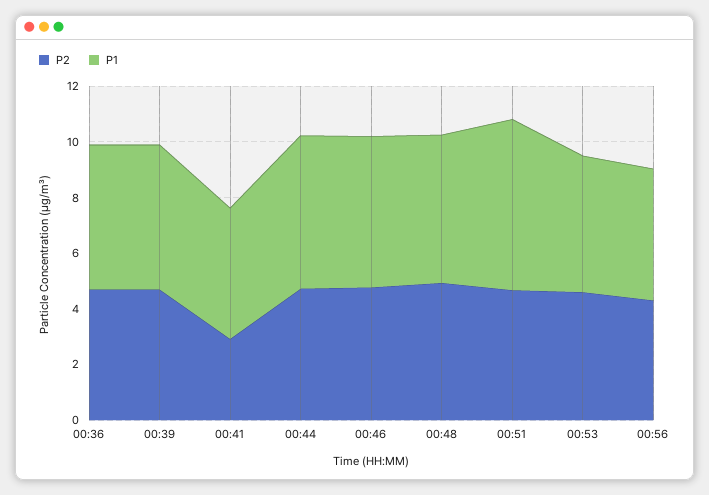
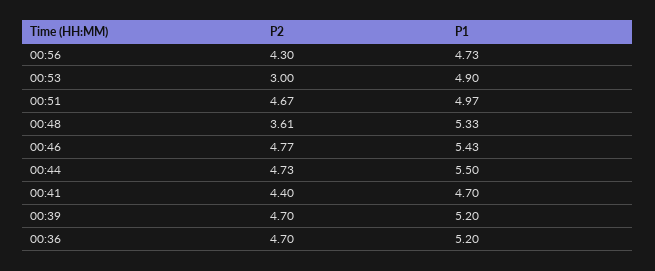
P2, 00:41: 3 -> 4.4
P2, 00:48: 5 -> 3.61
P1, 00:51: 6 -> 4.97
P2, 00:53: 4.5 -> 3

